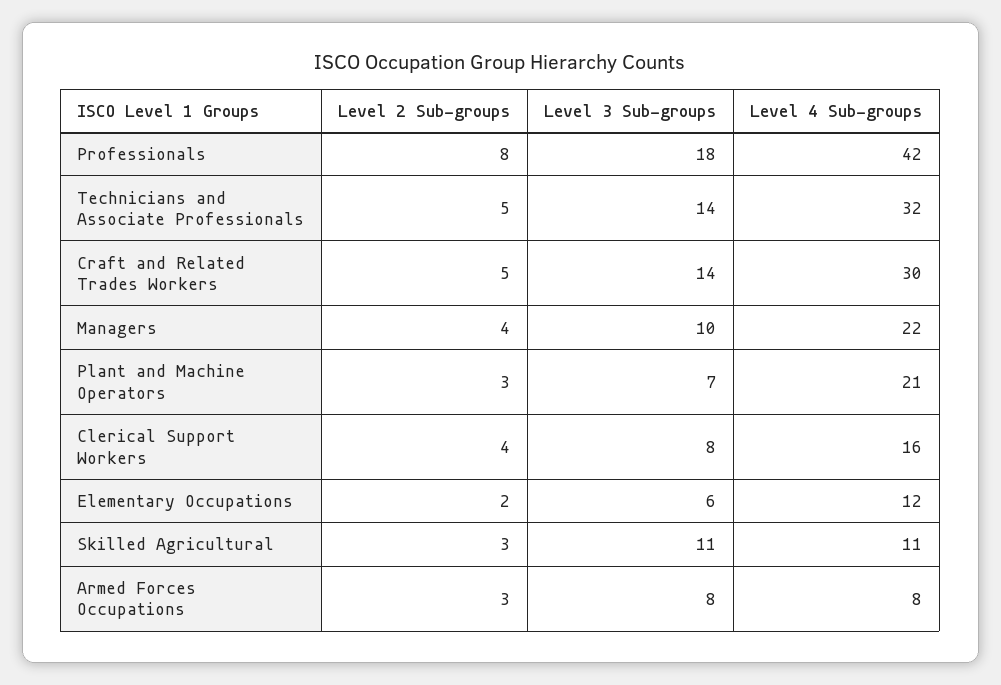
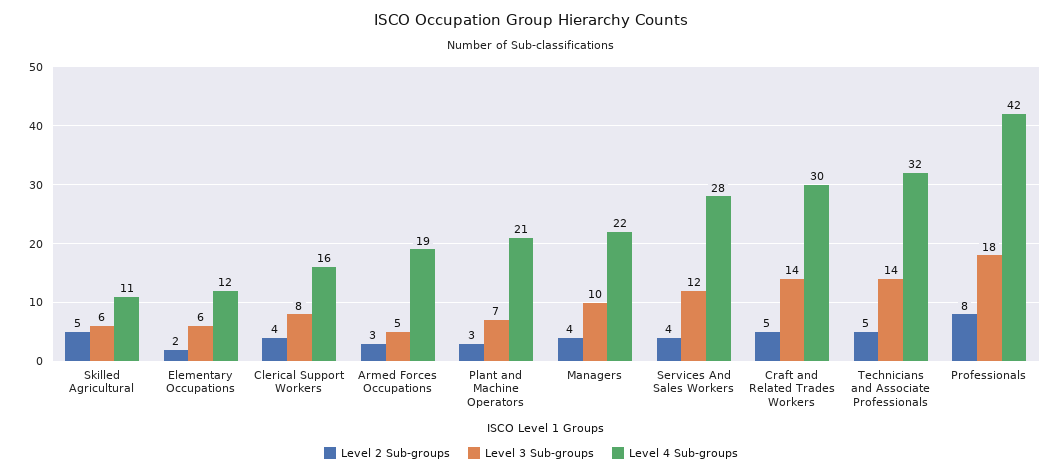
Level 2 Sub-groups, Skilled Agricultural: 3 -> 5
Level 3 Sub-groups, Skilled Agricultural: 11 -> 6
Level 3 Sub-groups, Armed Forces Occupations: 8 -> 5
Level 4 Sub-groups, Armed Forces Occupations: 8 -> 19
Level 2 Sub-groups, Services And Sales Workers: none -> 4
Level 3 Sub-groups, Services And Sales Workers: none -> 12
Level 4 Sub-groups, Services And Sales Workers: none -> 28

